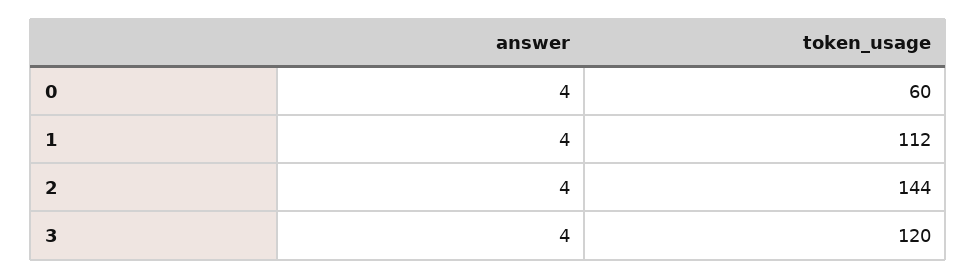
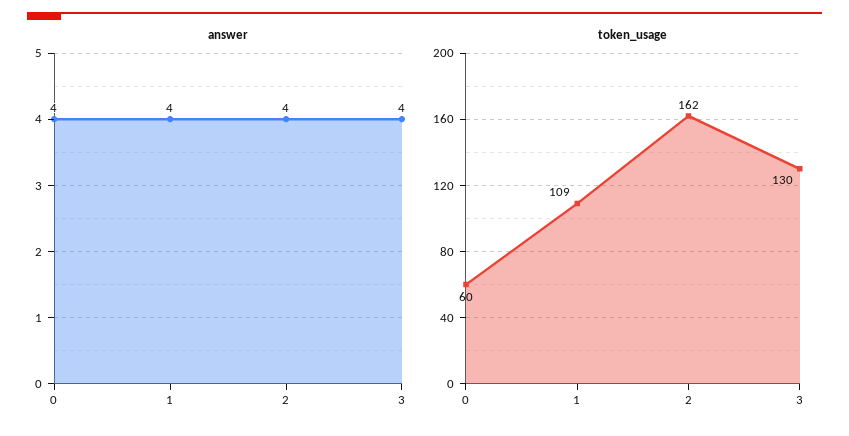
token_usage, 1: 112 -> 109
token_usage, 2: 144 -> 162
token_usage, 3: 120 -> 130

